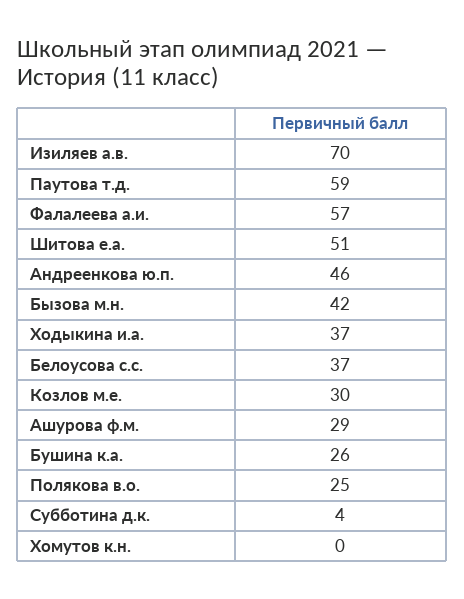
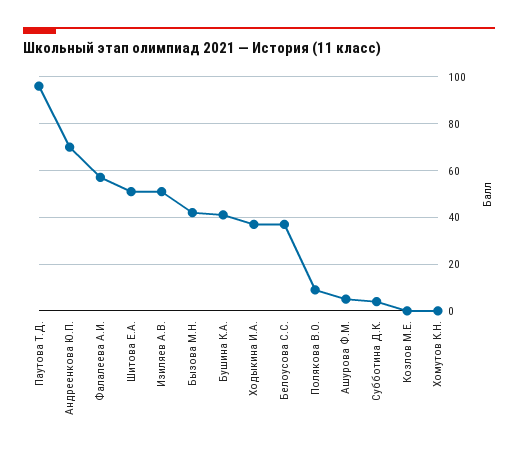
Изиляев а.в.: 70 -> 50
Паутова т.д.: 59 -> 95
Андреенкова ю.п.: 46 -> 70
Козлов м.е.: 30 -> 0
Ашурова ф.м.: 29 -> 5
Бушина к.а.: 26 -> 40
Полякова в.о.: 25 -> 10

